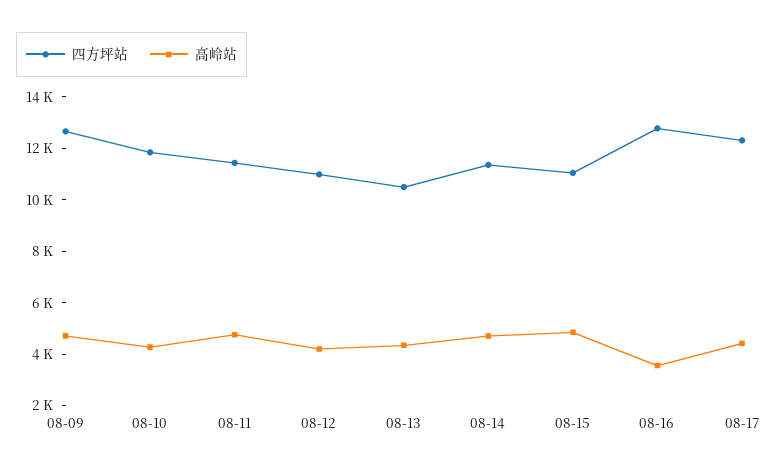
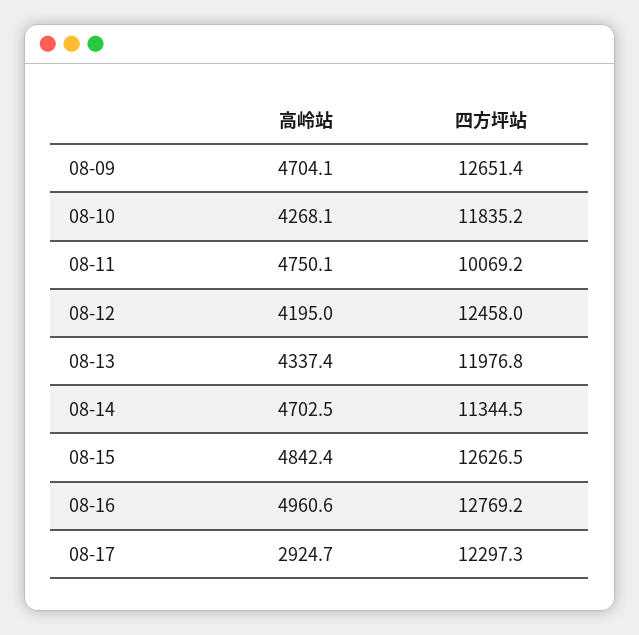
四方坪站, 08-11: 11500 -> 10069.2
四方坪站, 08-12: 11000 -> 12458
四方坪站, 08-13: 10500 -> 11976.8
四方坪站, 08-15: 11000 -> 12626.5
高岭站, 08-16: 3500 -> 4960.6
高岭站, 08-17: 4500 -> 2924.7

